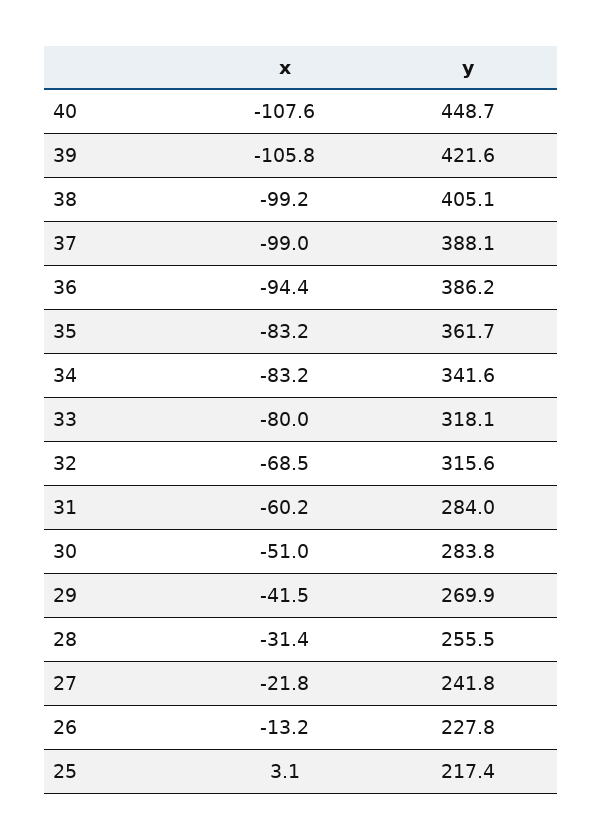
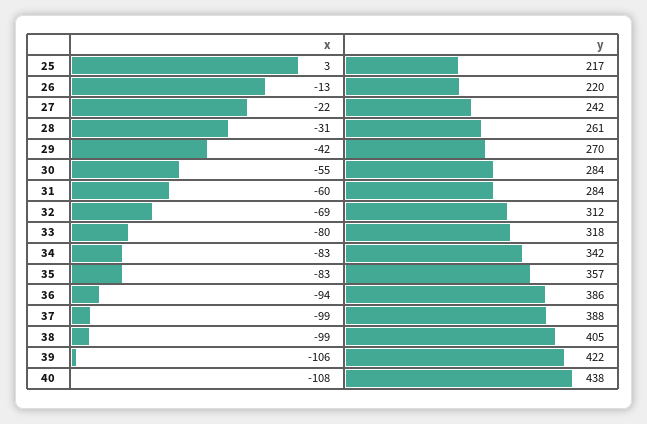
y, 40: 448.7 -> 438
y, 35: 361.7 -> 357
y, 32: 315.6 -> 312
x, 30: -51 -> -55
y, 28: 255.5 -> 261
y, 26: 227.8 -> 220

